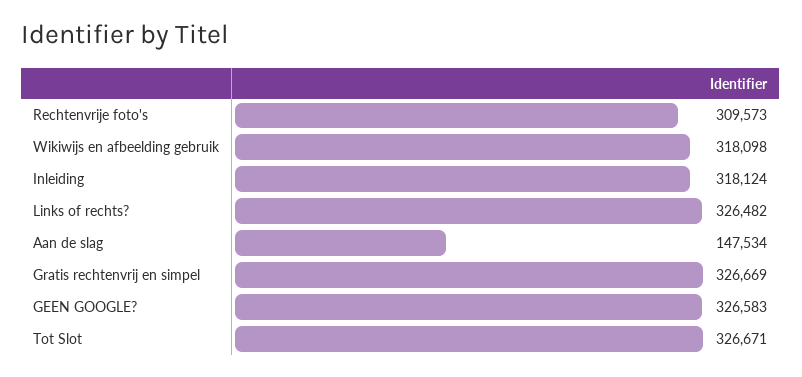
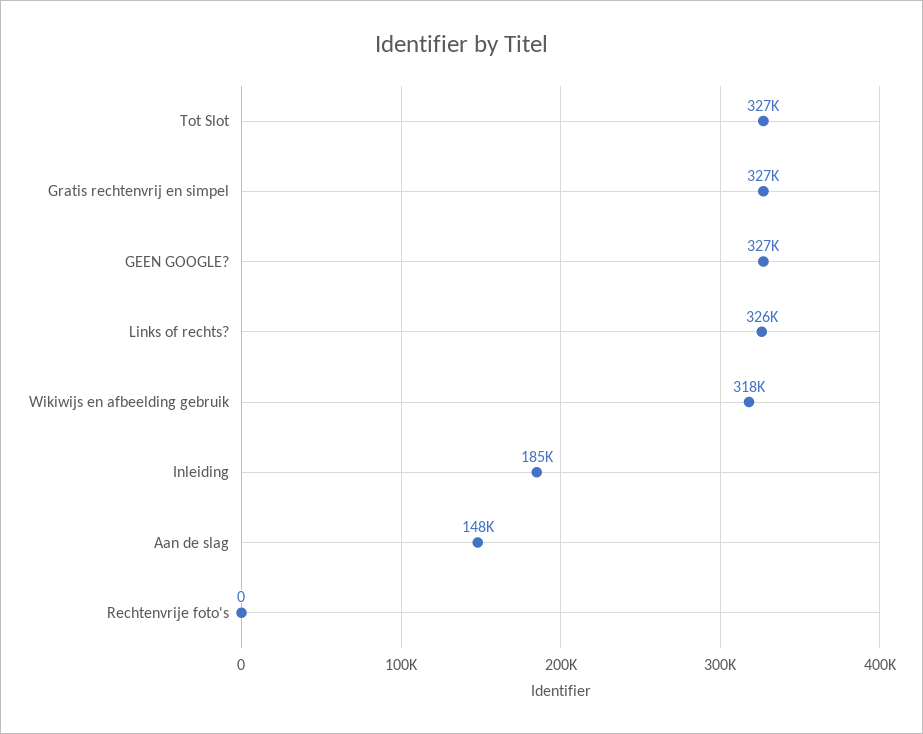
Rechtenvrije foto's: 309573 -> 0
Inleiding: 318124 -> 185000

